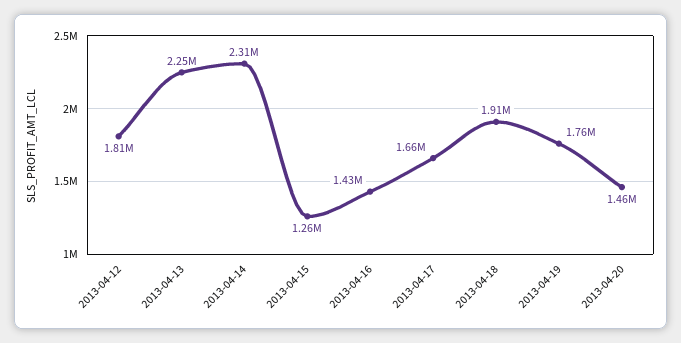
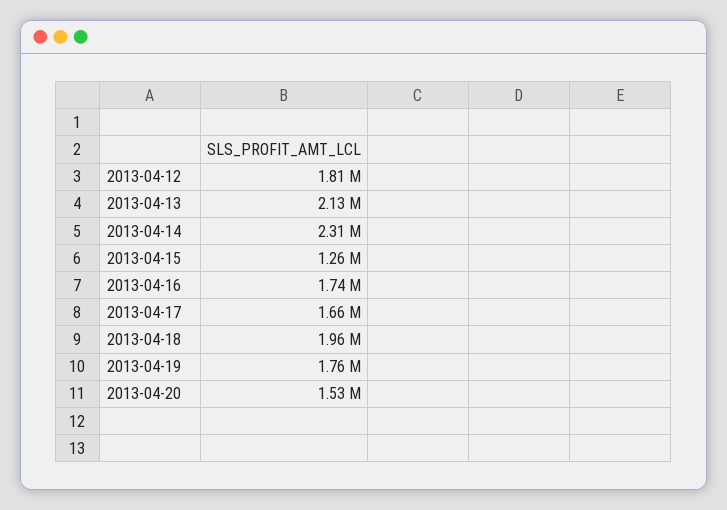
2013-04-13: 2250000 -> 2130000
2013-04-16: 1430000 -> 1740000
2013-04-18: 1910000 -> 1960000
2013-04-20: 1460000 -> 1530000

